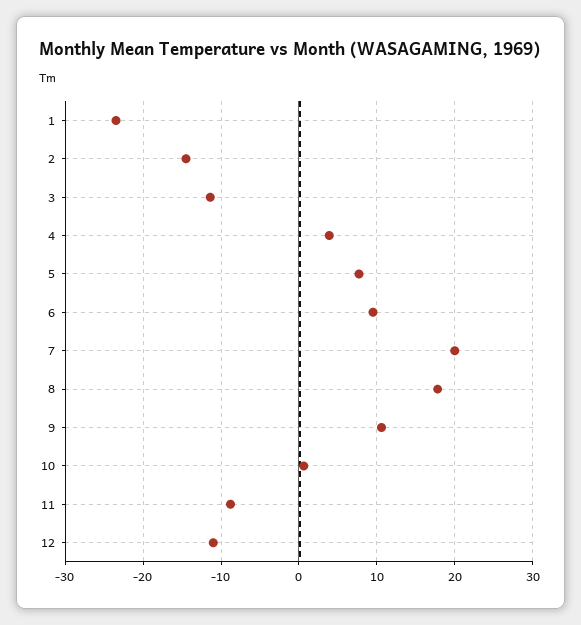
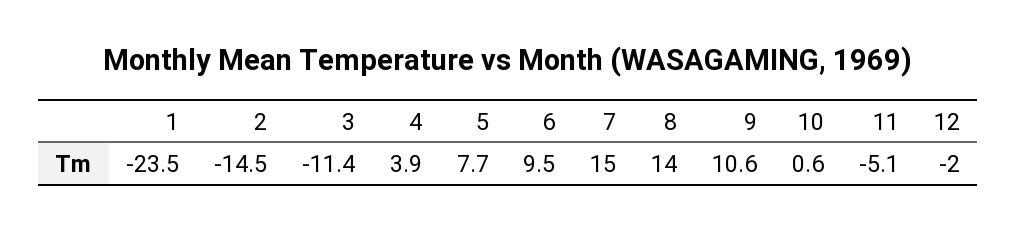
7: 20 -> 15
8: 18 -> 14
11: -9 -> -5.1
12: -11 -> -2

